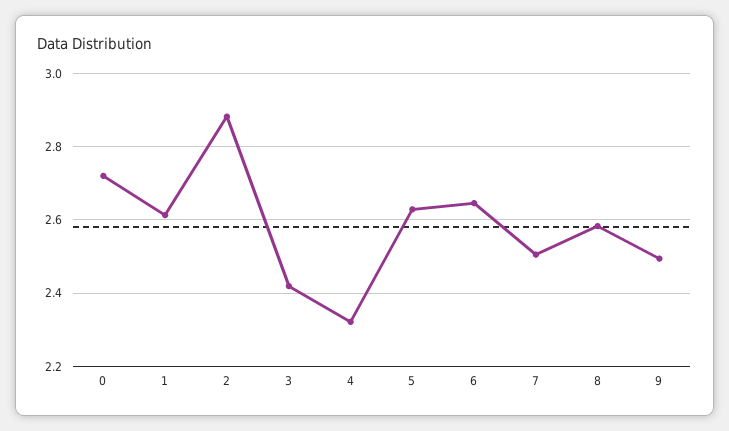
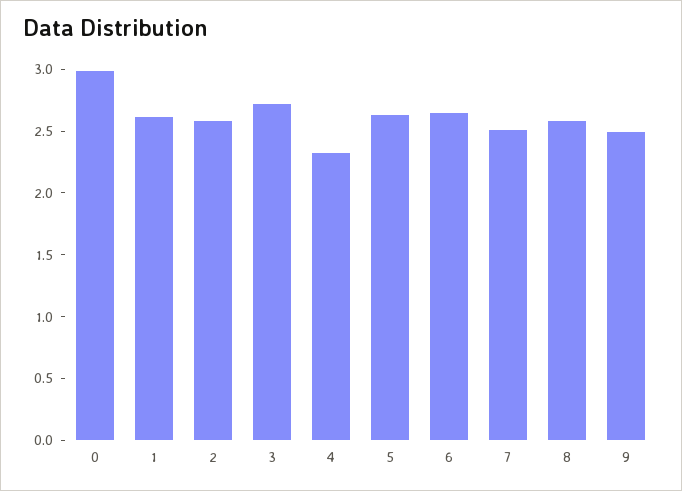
0: 2.72 -> 3
2: 2.88 -> 2.6
3: 2.42 -> 2.7

